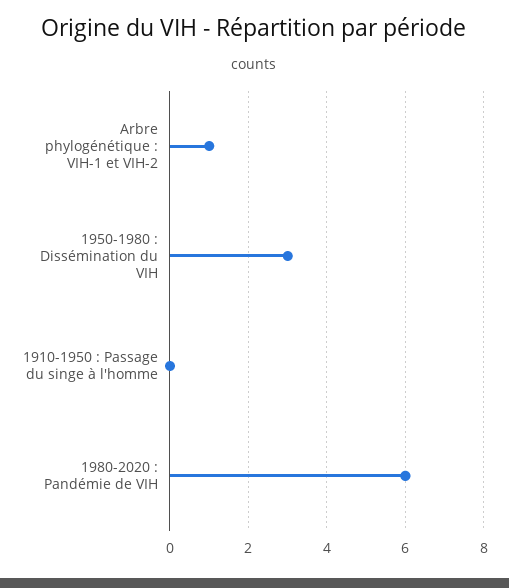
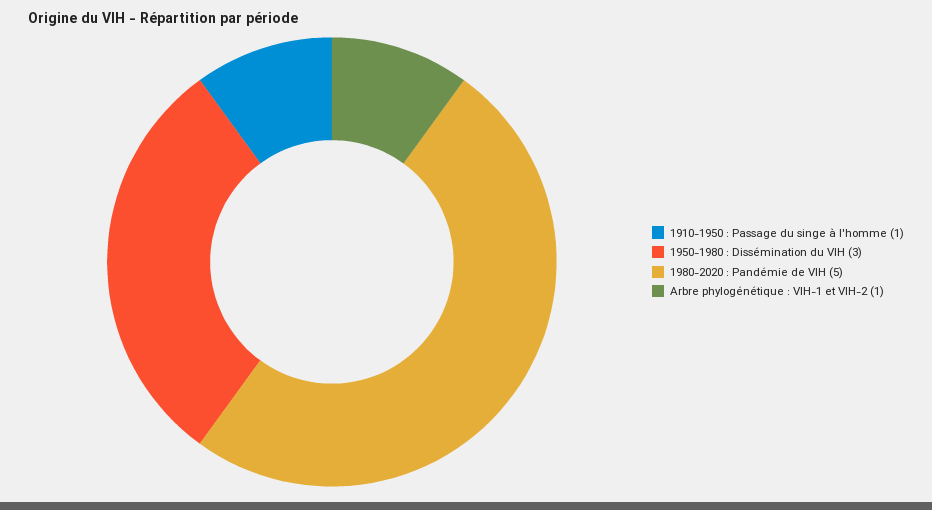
1910-1950 : Passage du singe à l'homme: 0 -> 1
1980-2020 : Pandémie de VIH: 6 -> 5

